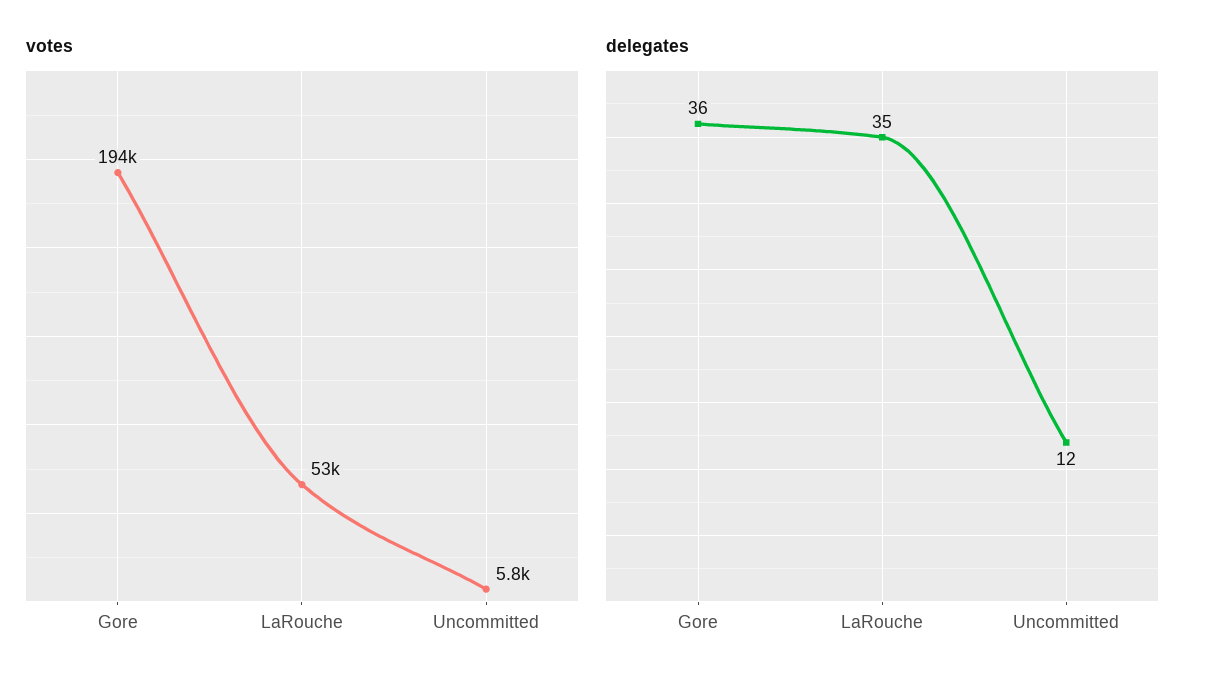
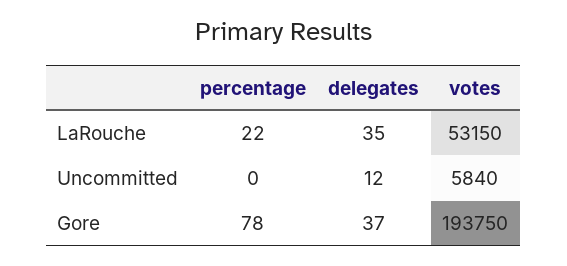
delegates, Gore: 36 -> 37
percentage, LaRouche: none -> 22
percentage, Uncommitted: none -> 0
percentage, Gore: none -> 78

